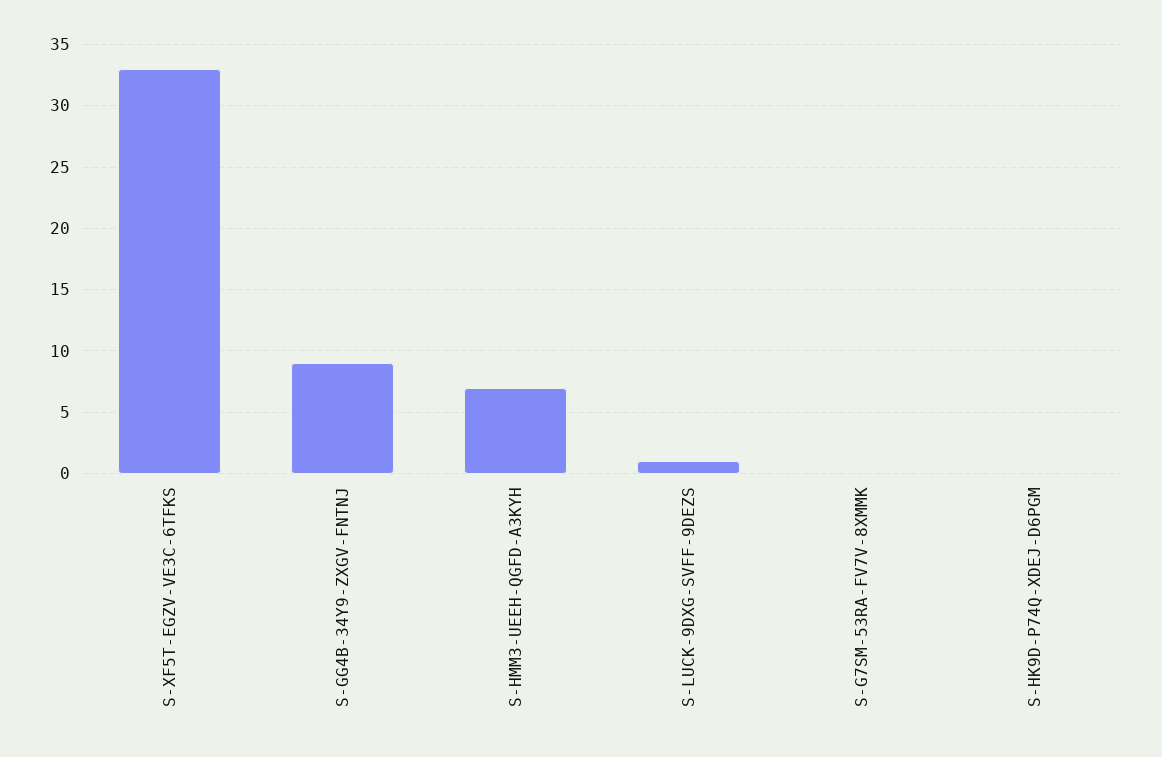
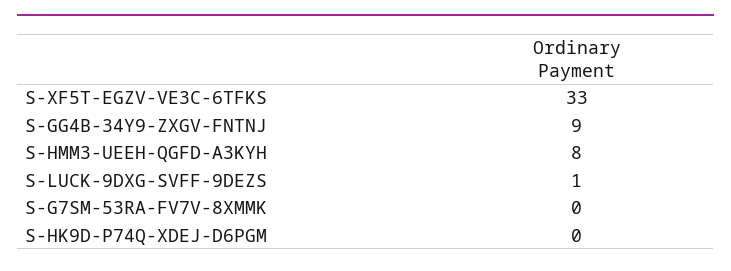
S-HMM3-UEEH-QGFD-A3KYH: 7 -> 8

